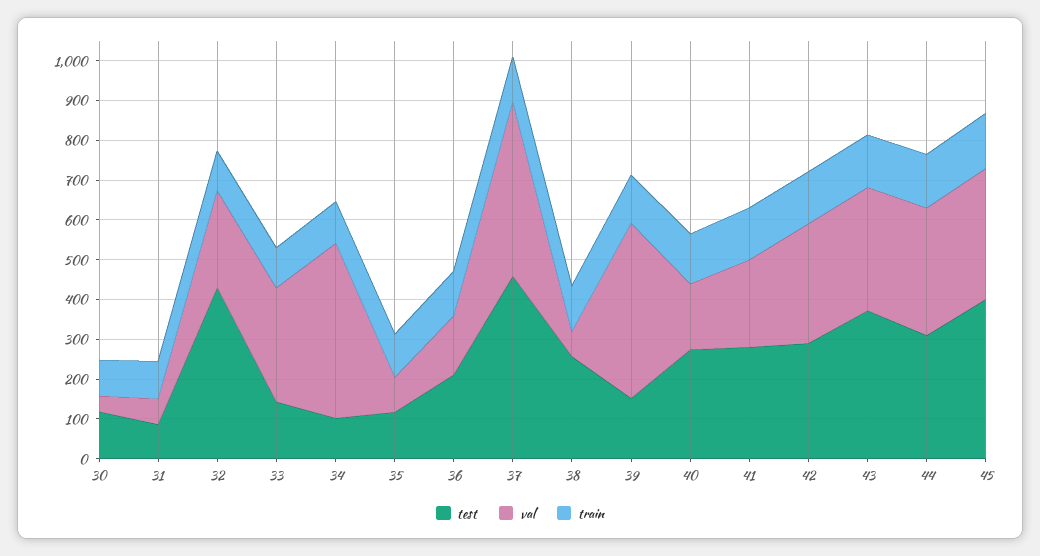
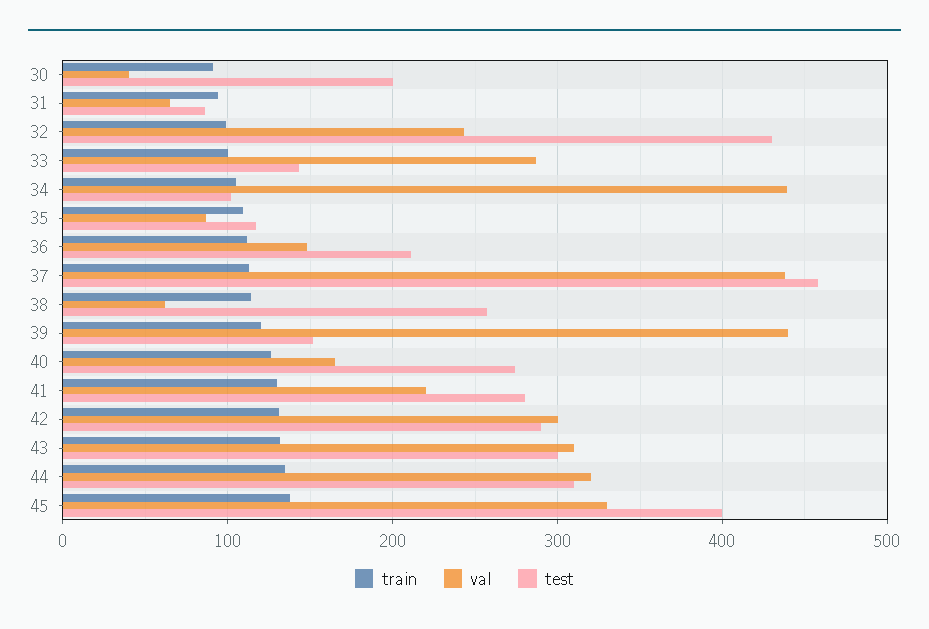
test, 30: 125 -> 200
test, 43: 375 -> 300

